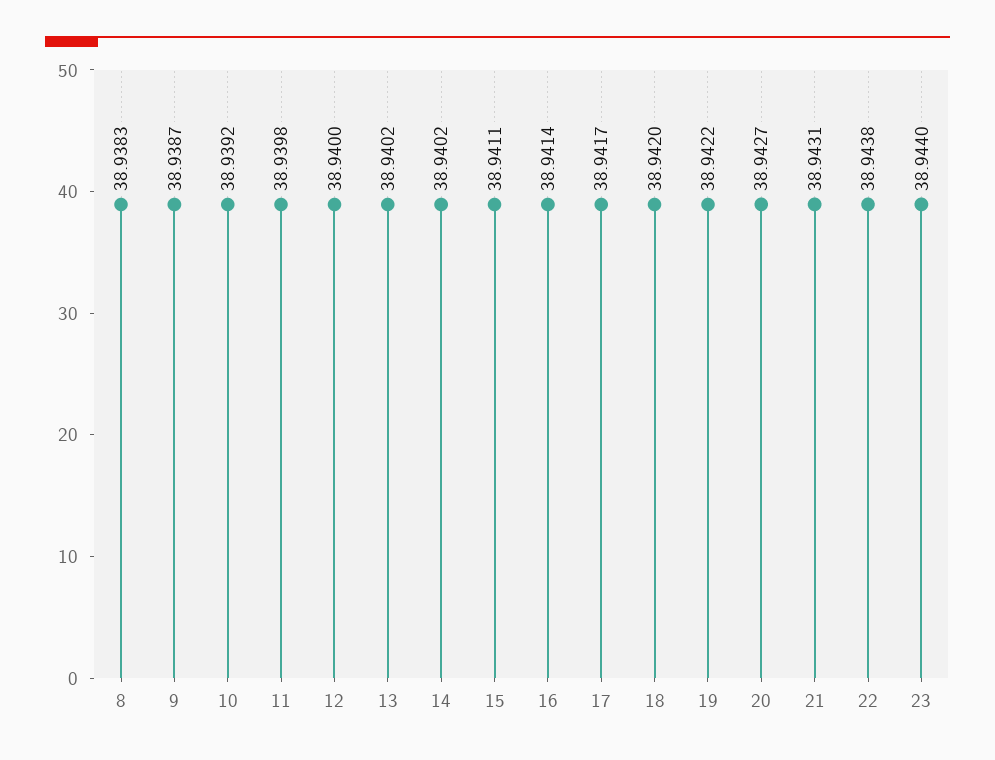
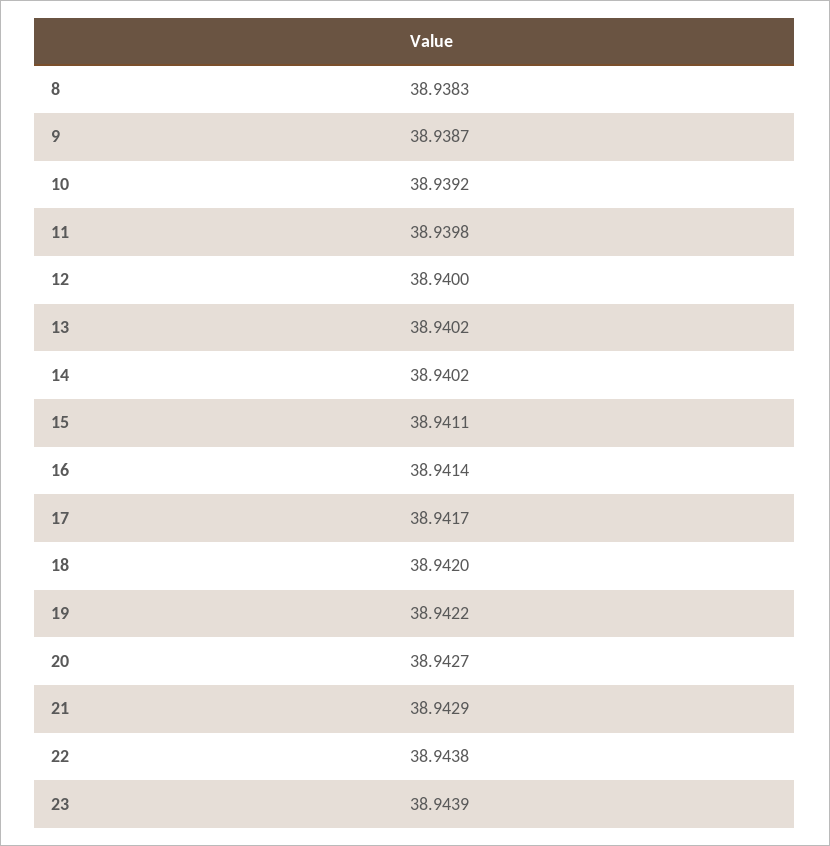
21: 38.9431 -> 38.9429
23: 38.944 -> 38.9439

